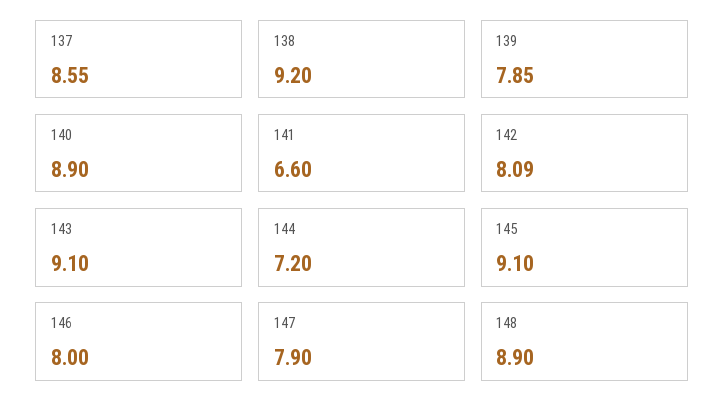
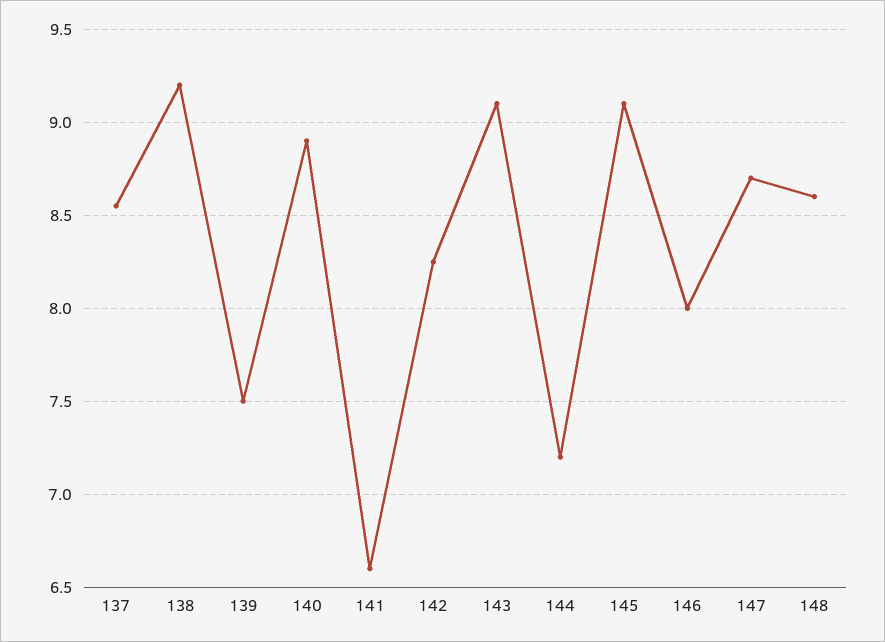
139: 7.85 -> 7.5
142: 8.09 -> 8.25
147: 7.9 -> 8.7
148: 8.9 -> 8.6

